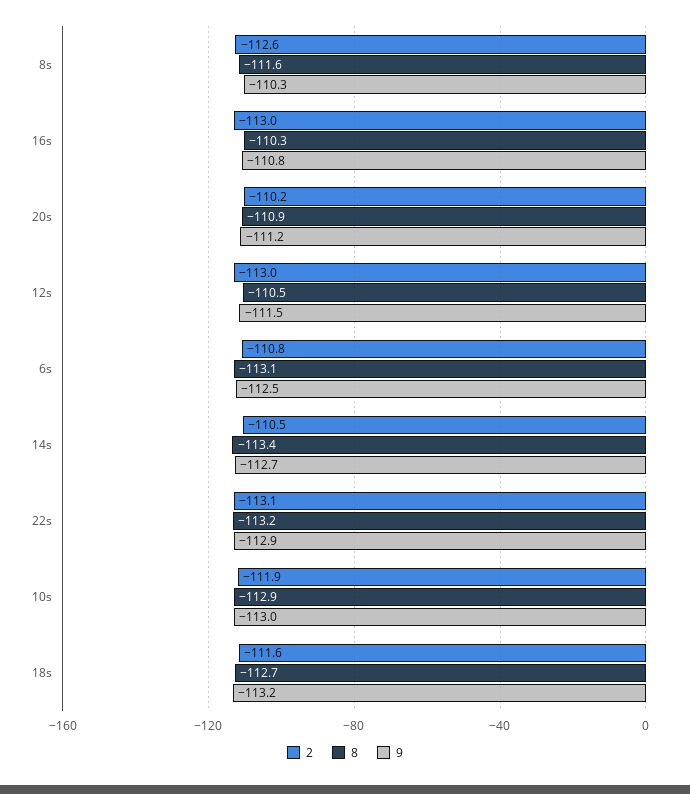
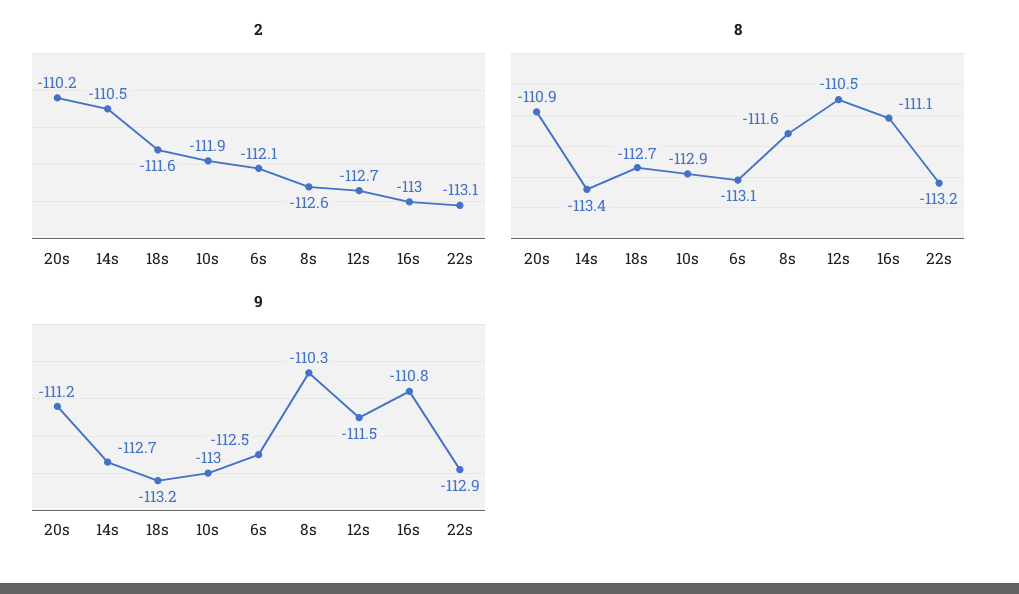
8, 16s: -110.3 -> -111.1
2, 12s: -113 -> -112.7
2, 6s: -110.8 -> -112.1

